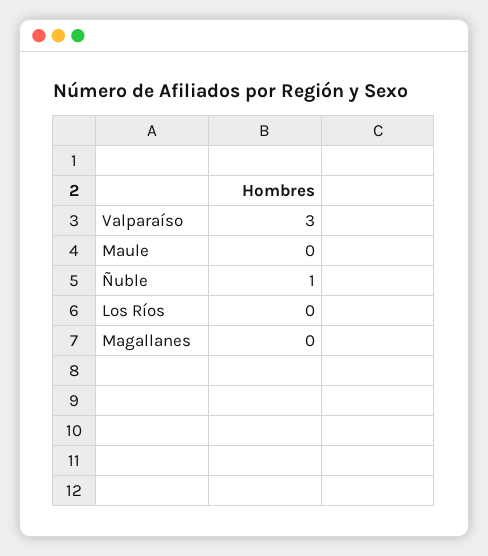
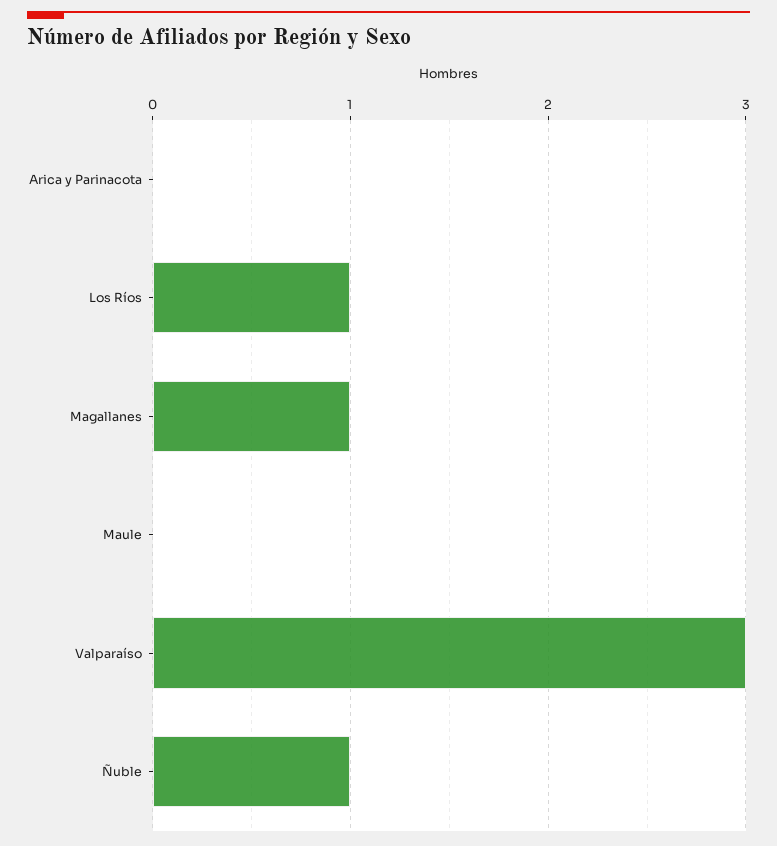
Los Ríos: 0 -> 1
Magallanes: 0 -> 1
Arica y Parinacota: none -> 0

